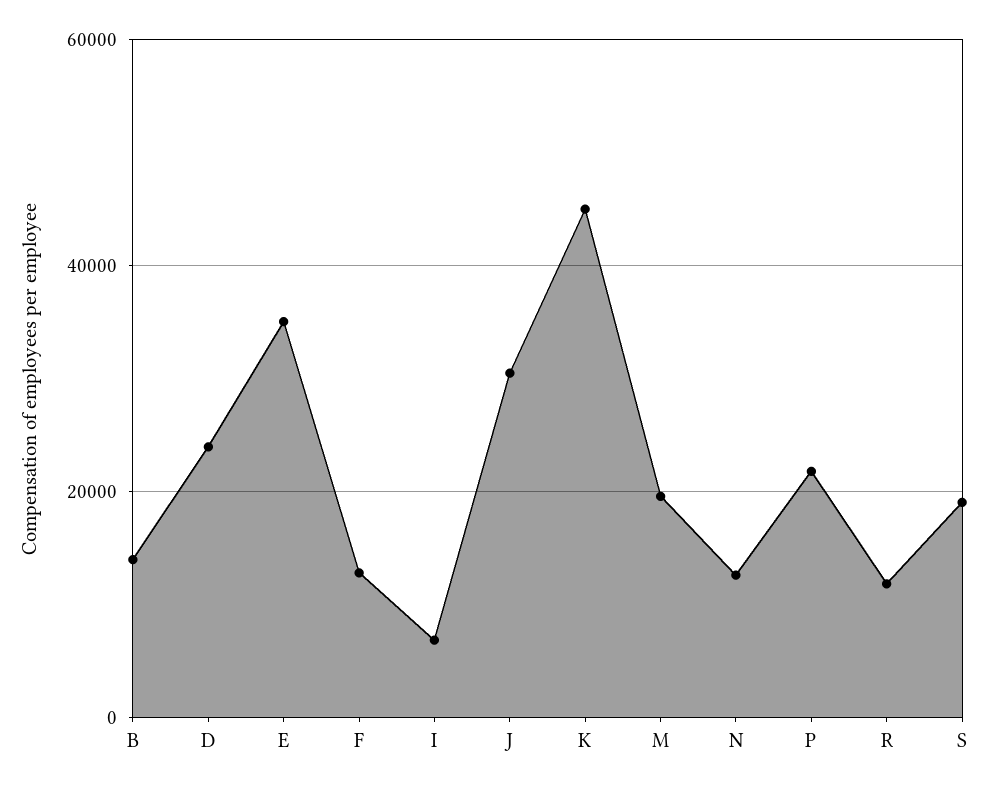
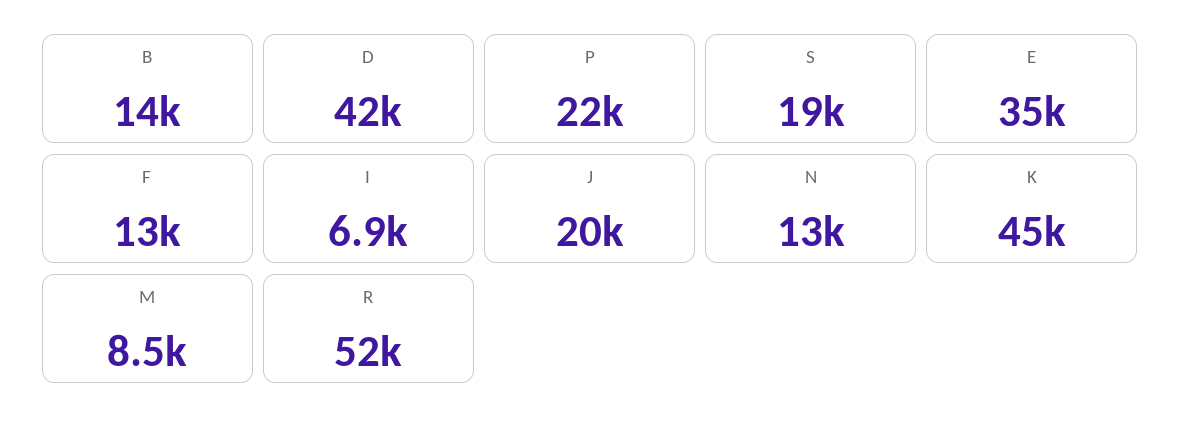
D: 24000 -> 42000
J: 30000 -> 20000
M: 20000 -> 8500
R: 12000 -> 52000

